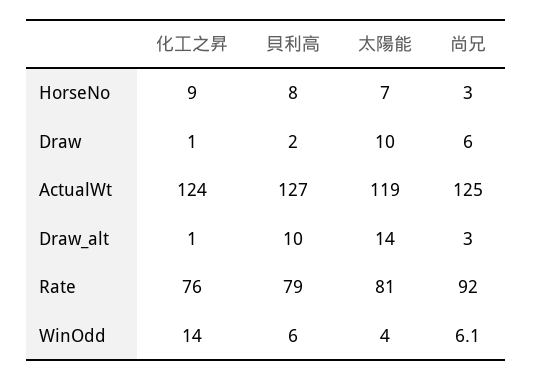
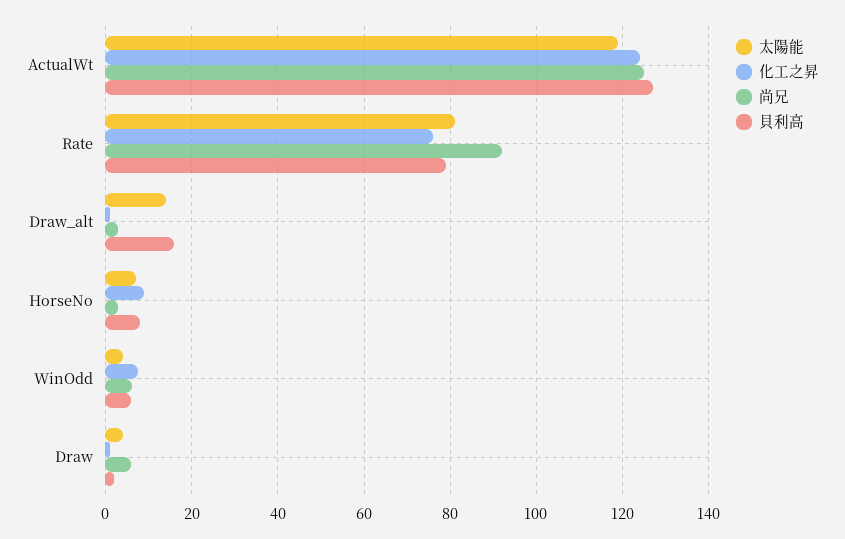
太陽能, Draw: 10 -> 4
貝利高, Draw_alt: 10 -> 16
化工之昇, WinOdd: 14 -> 8

